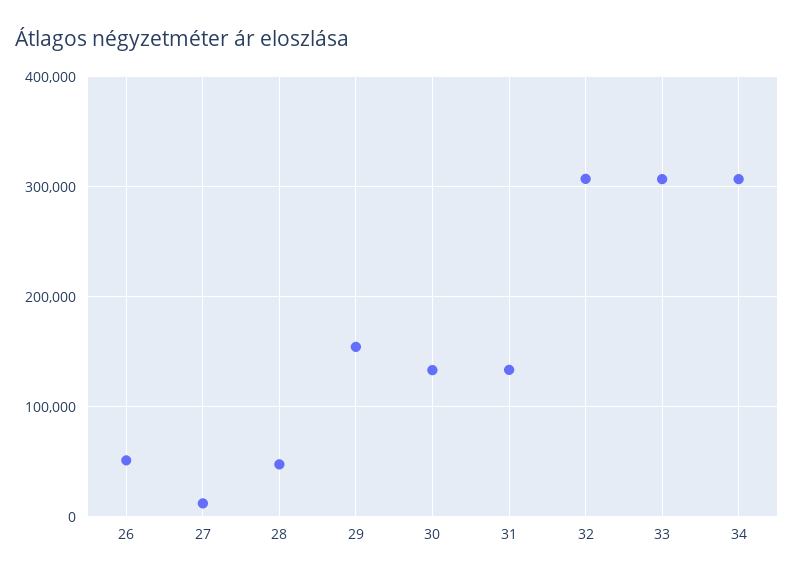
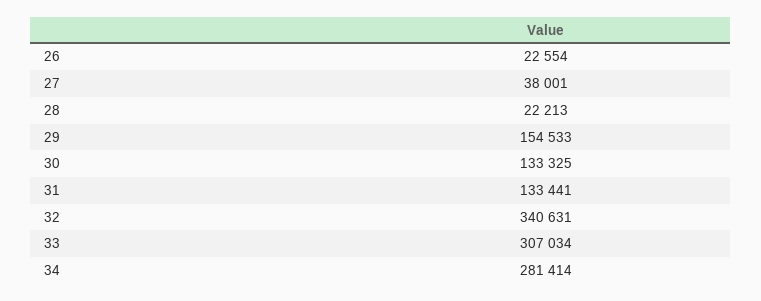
26: 50000 -> 22554
27: 10000 -> 38001
28: 50000 -> 22213
32: 310000 -> 340631
34: 310000 -> 281414

